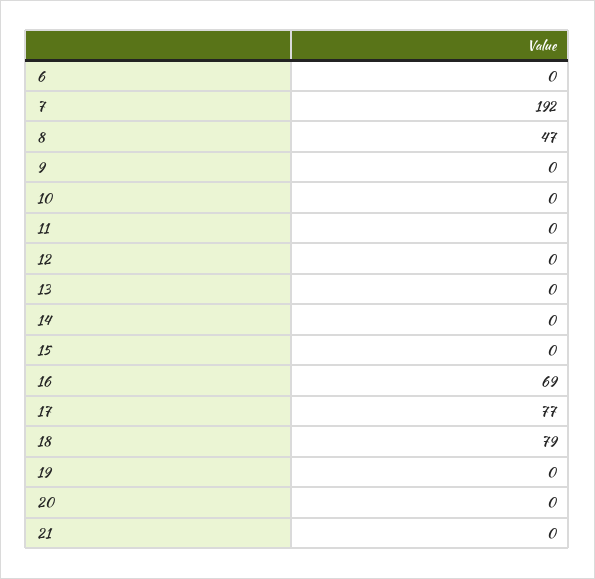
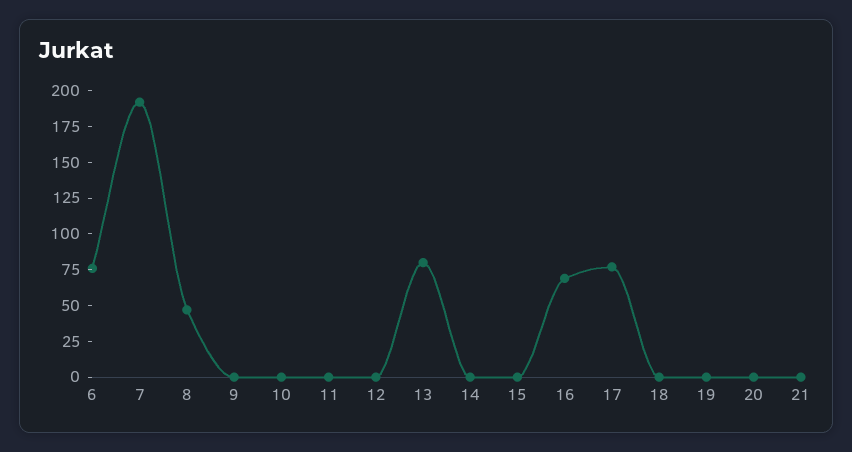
6: 0 -> 75
13: 0 -> 75
18: 79 -> 0

